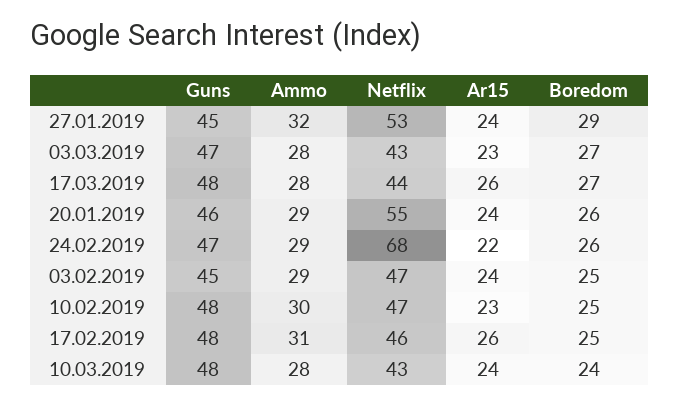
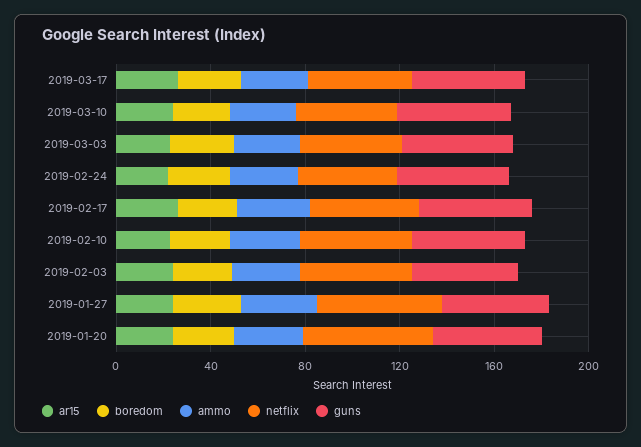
Netflix, 24.02.2019: 68 -> 40

